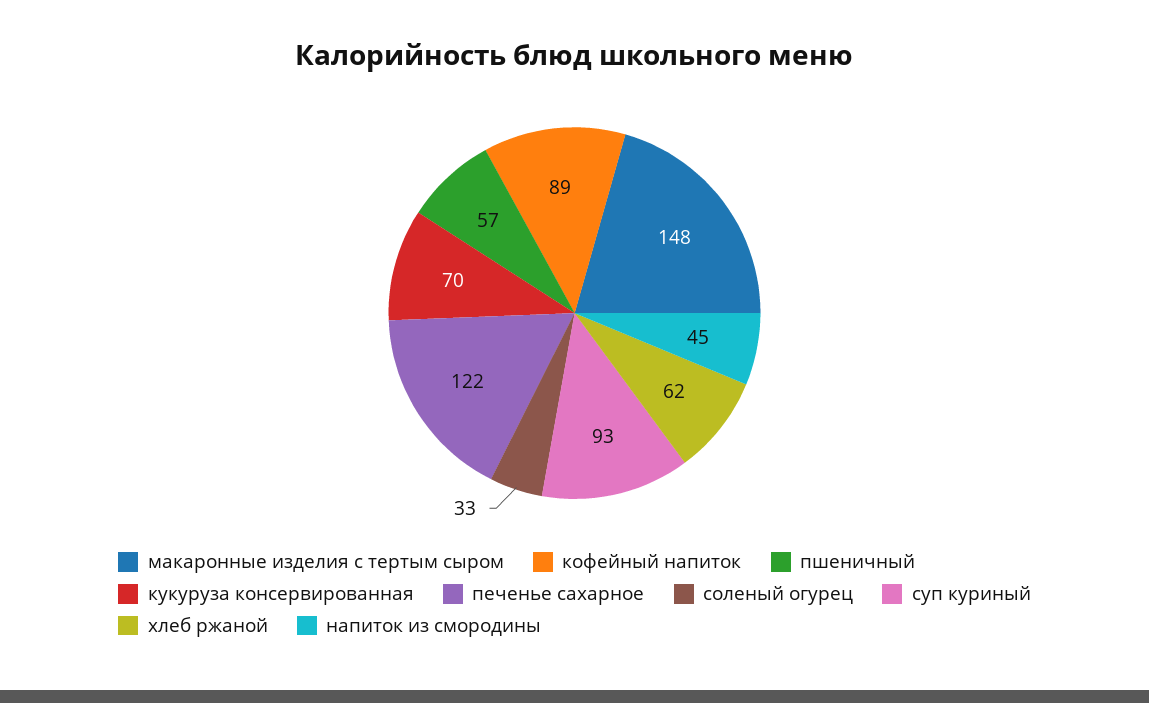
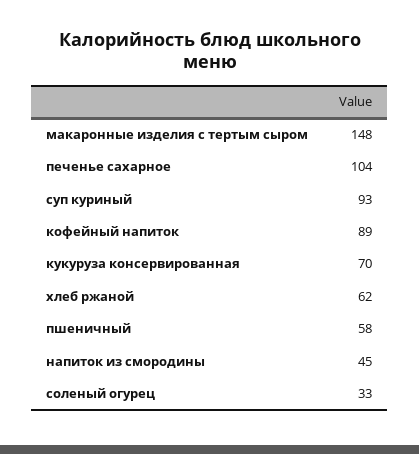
пшеничный: 57 -> 58
печенье сахарное: 122 -> 104

